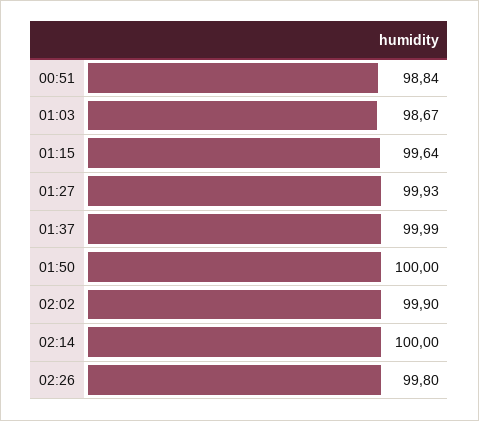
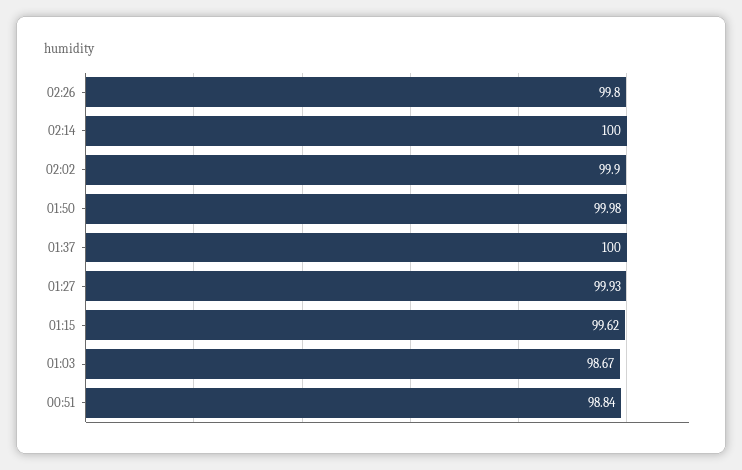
01:15: 99.64 -> 99.62
01:37: 99.99 -> 100
01:50: 100 -> 99.98

